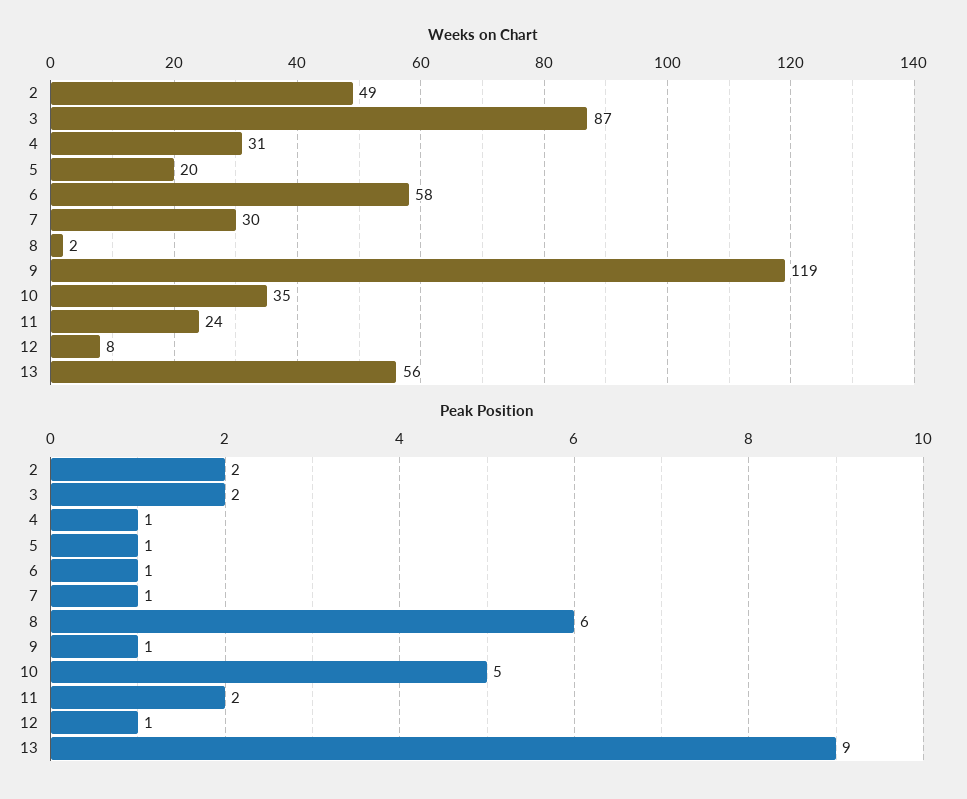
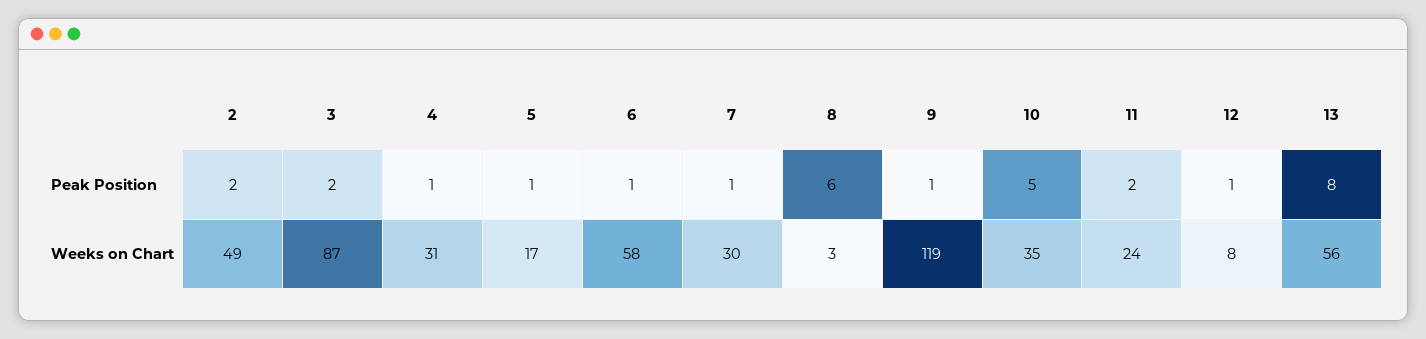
Weeks on Chart, 5: 20 -> 17
Weeks on Chart, 8: 2 -> 3
Peak Position, 13: 9 -> 8

